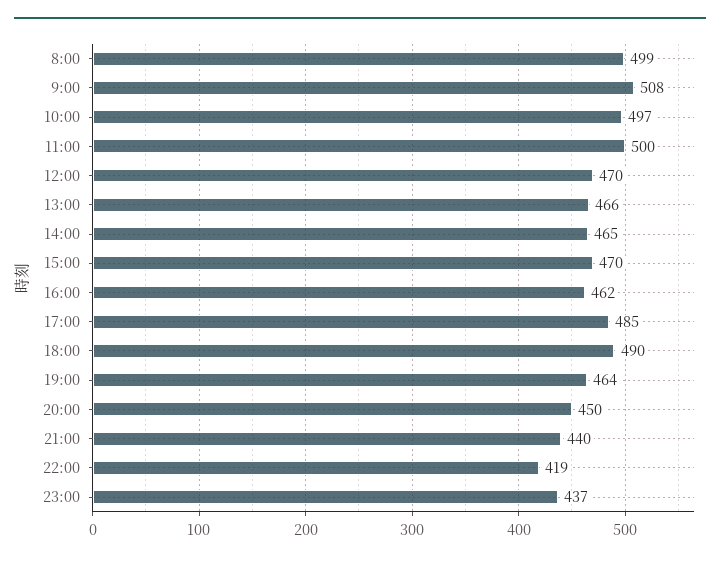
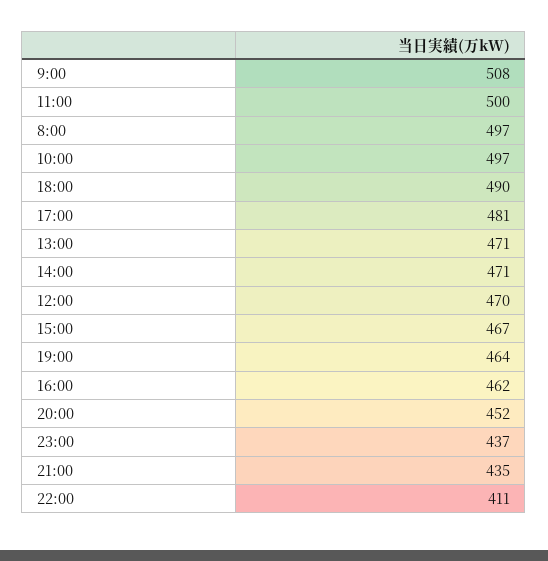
8:00: 499 -> 497
13:00: 466 -> 471
14:00: 465 -> 471
15:00: 470 -> 467
17:00: 485 -> 481
20:00: 450 -> 452
21:00: 440 -> 435
22:00: 419 -> 411

